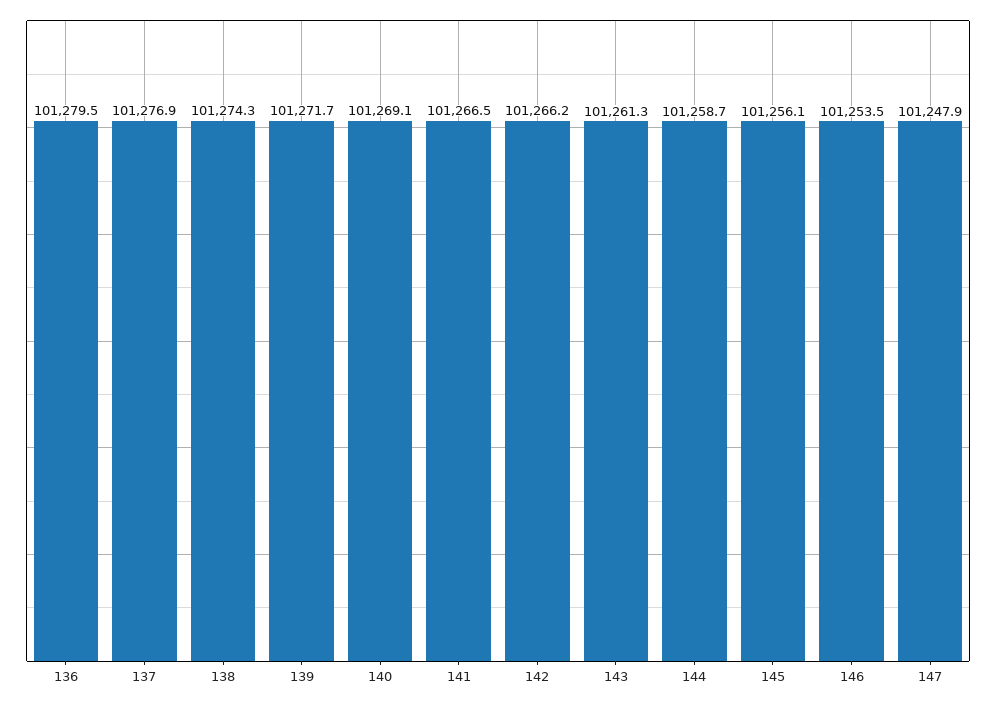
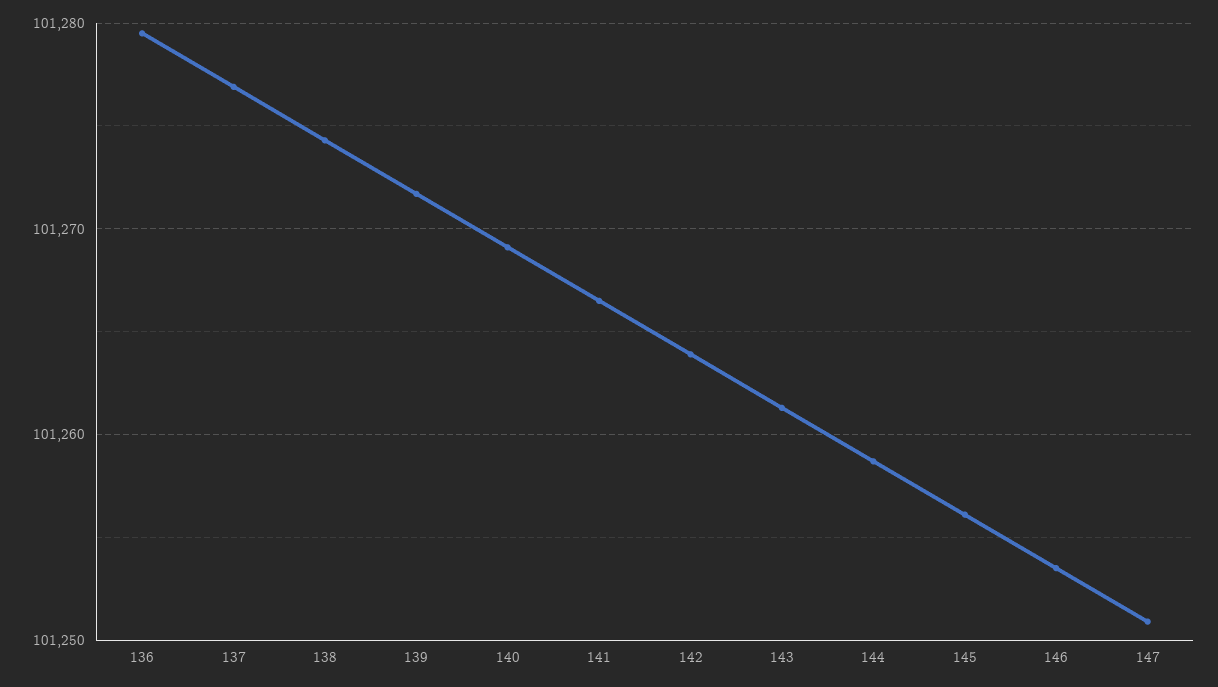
142: 101266.2 -> 101264
147: 101247.9 -> 101251

